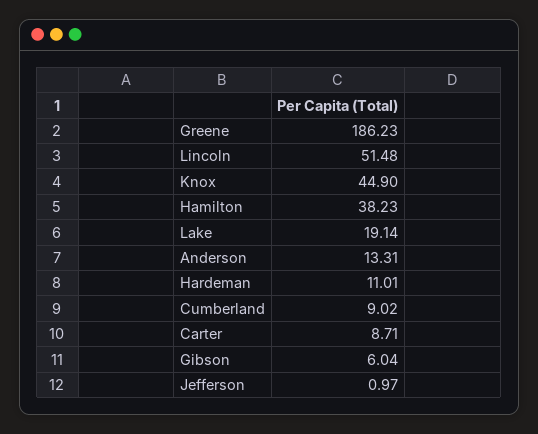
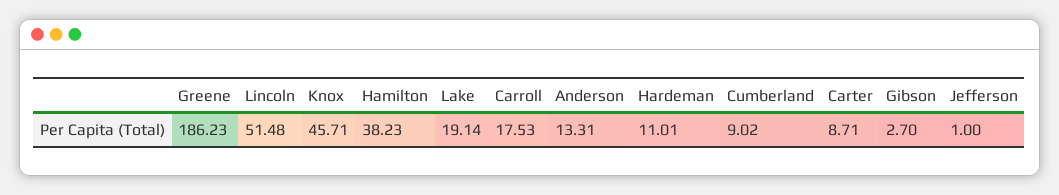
Knox: 44.9 -> 45.71
Gibson: 6.04 -> 2.7
Jefferson: 0.97 -> 1
Carroll: none -> 17.53

